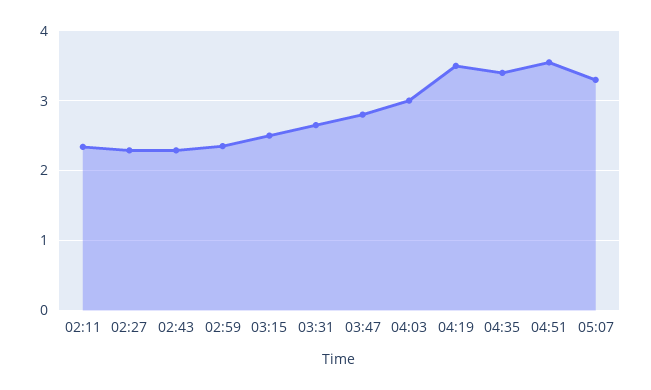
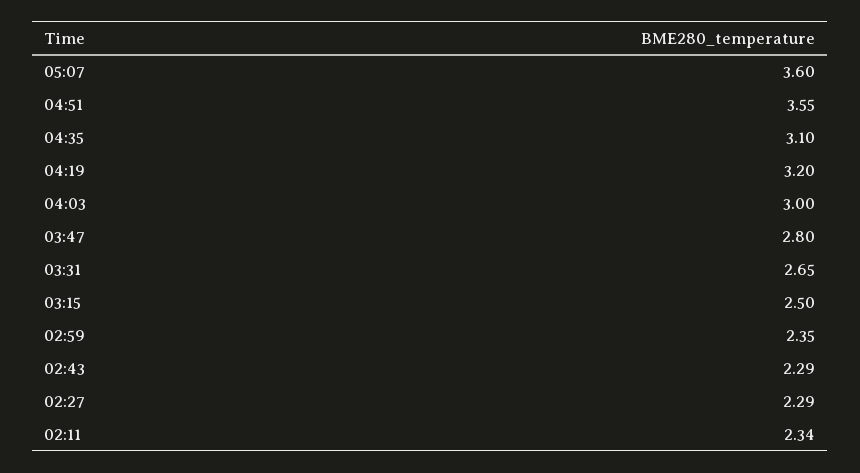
04:19: 3.5 -> 3.2
04:35: 3.4 -> 3.1
05:07: 3.3 -> 3.6

